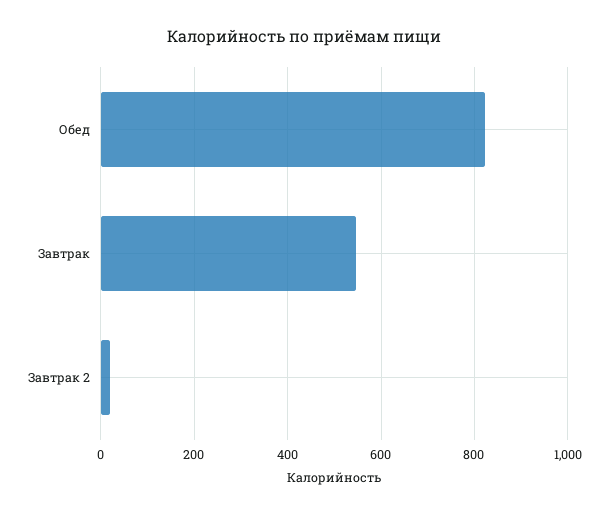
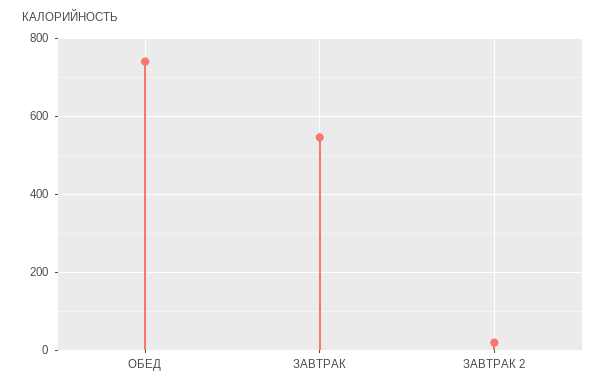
Обед: 820 -> 740

